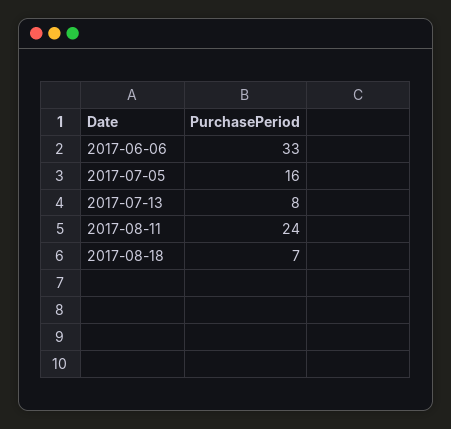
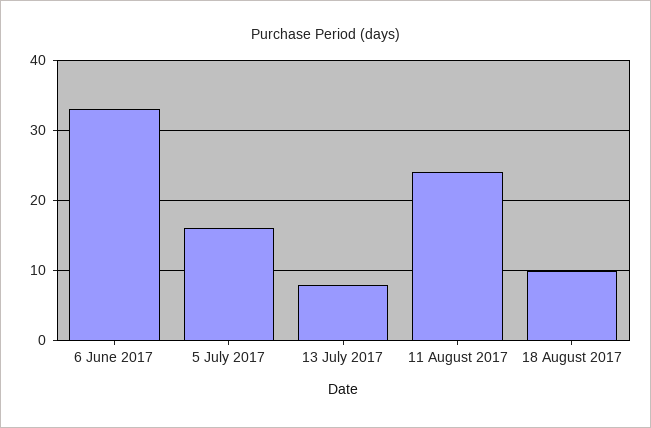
2017-08-18: 7 -> 10

